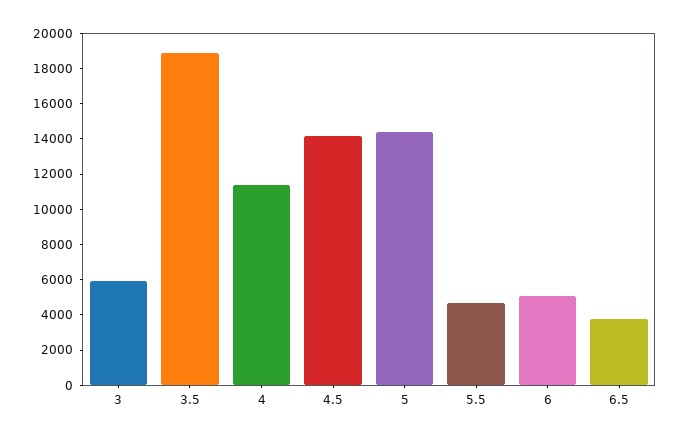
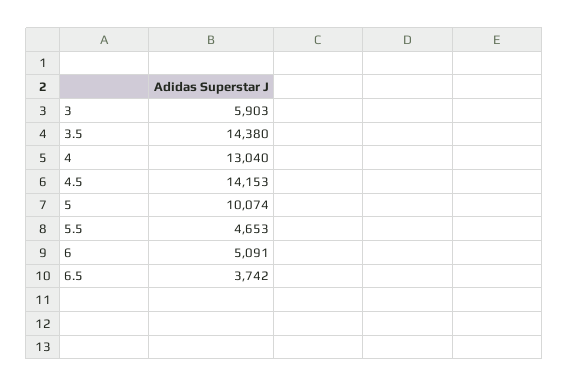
3.5: 19000 -> 14380
4: 11500 -> 13040
5: 14500 -> 10074

